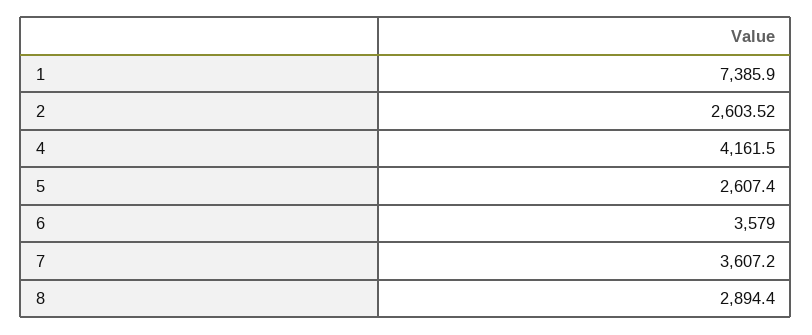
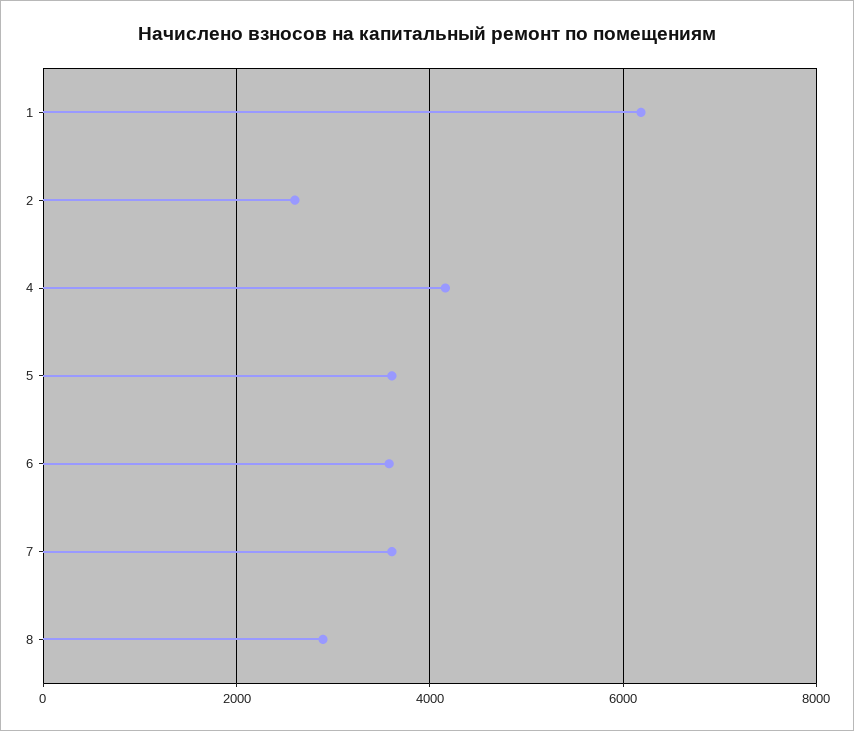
1: 7385.9 -> 6200
5: 2607.4 -> 3600

